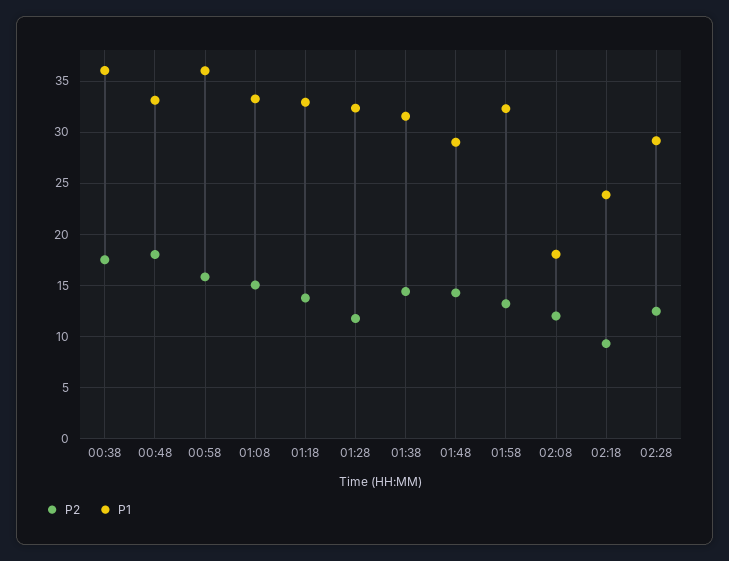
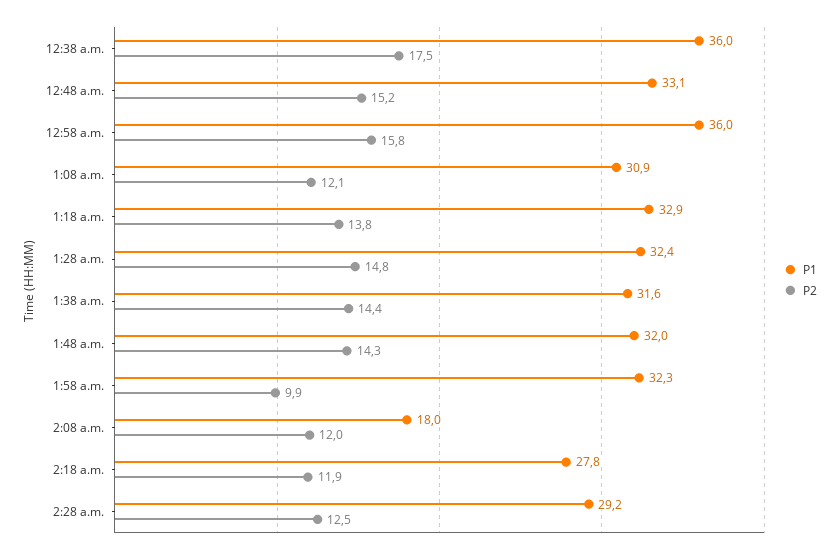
P2, 00:48: 18 -> 15.2
P2, 01:08: 15 -> 12.1
P1, 01:08: 33 -> 30.9
P2, 01:28: 12 -> 14.8
P1, 01:48: 29 -> 32
P2, 01:58: 13 -> 9.9
P2, 02:18: 9 -> 11.9
P1, 02:18: 24 -> 27.8

